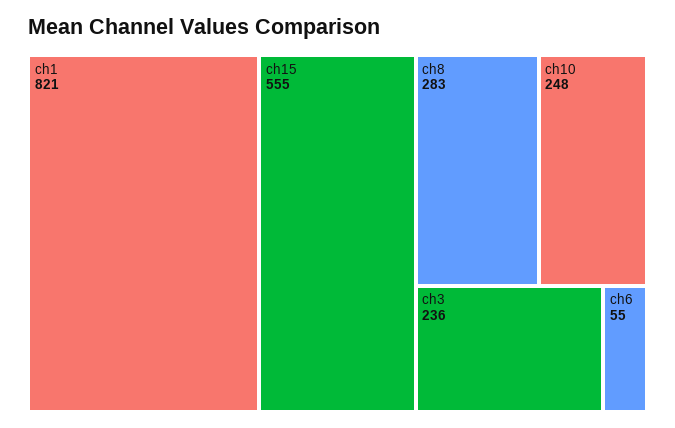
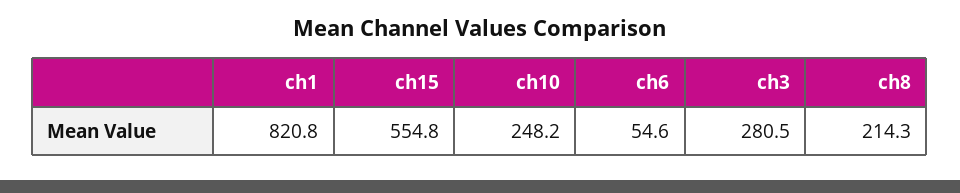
ch8: 283 -> 214.3
ch3: 236 -> 280.5

